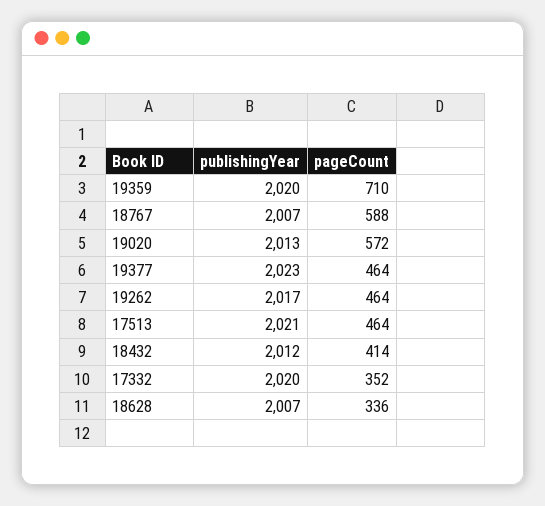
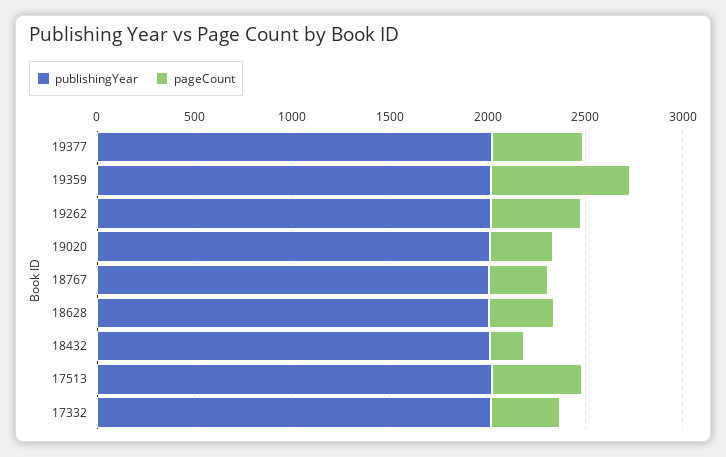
pageCount, 18767: 588 -> 300
pageCount, 19020: 572 -> 300
pageCount, 18432: 414 -> 200

